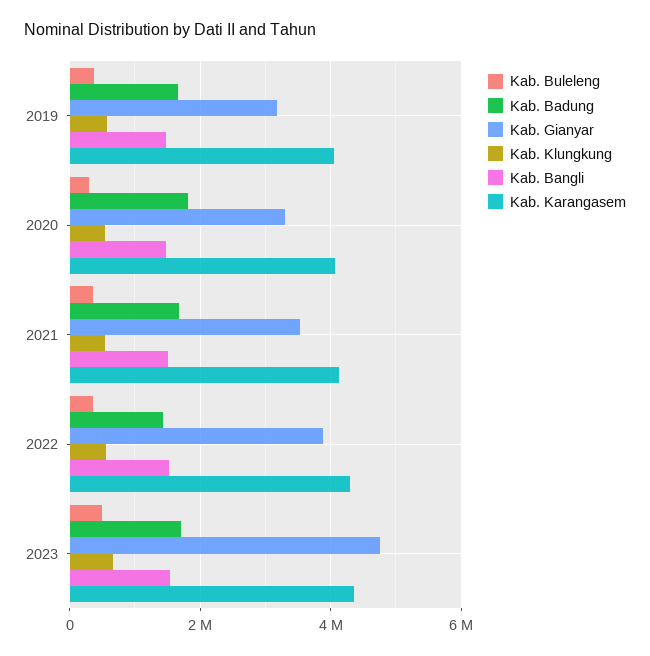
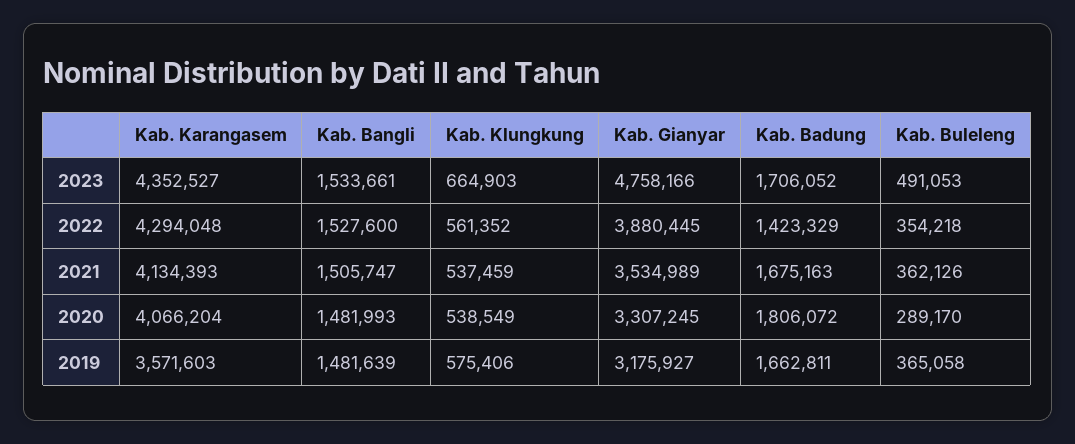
Kab. Karangasem, 2019: 4000000 -> 3571603

